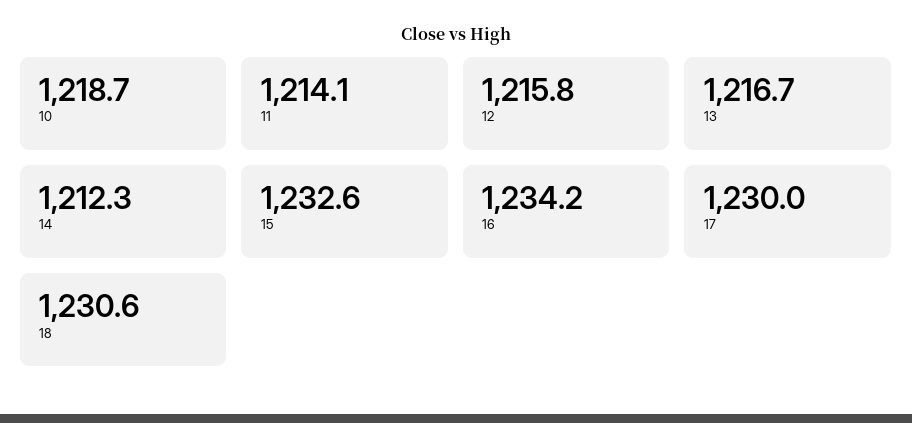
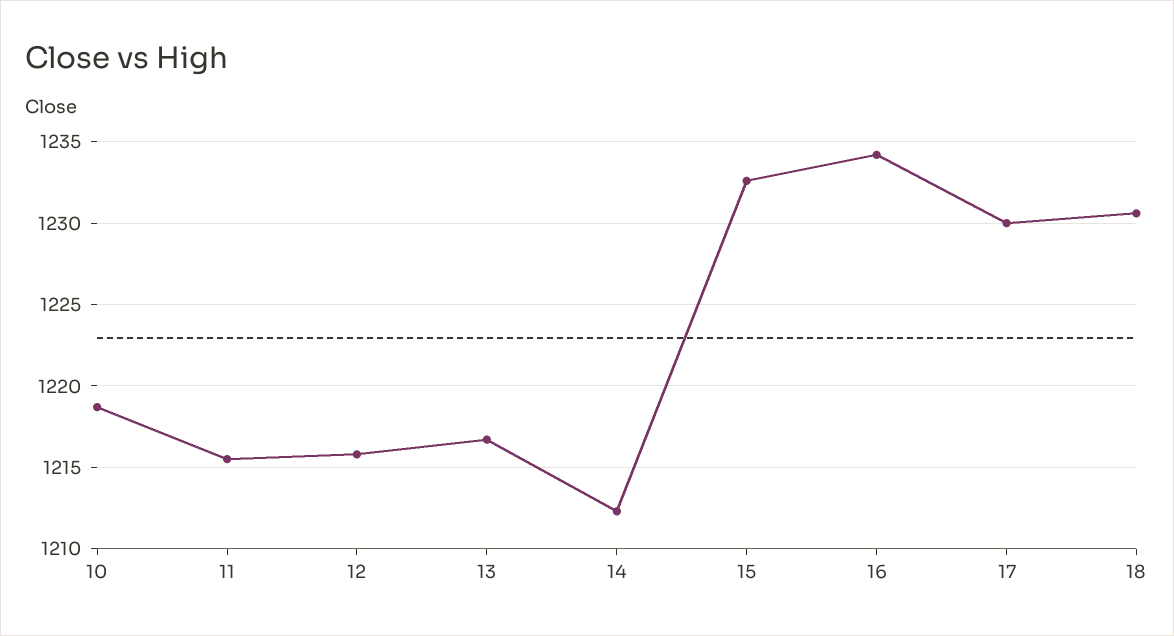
11: 1214.1 -> 1215.5

